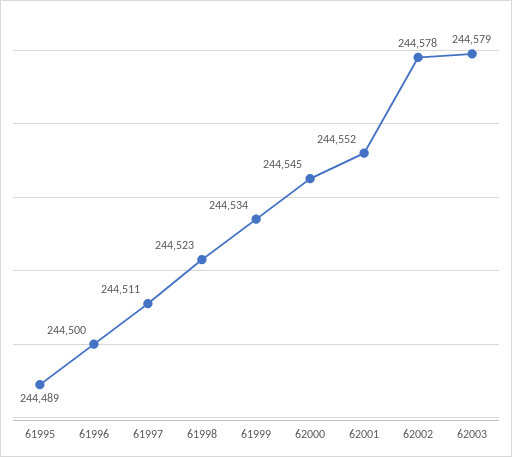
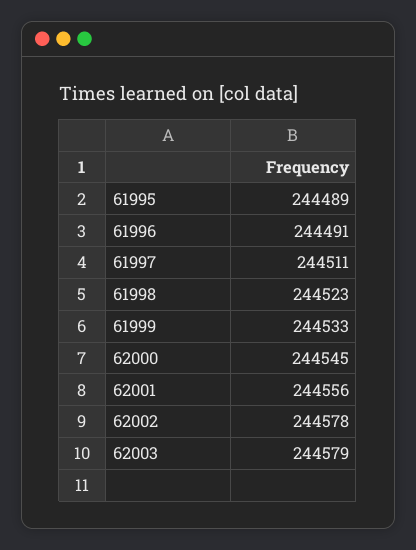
61996: 244500 -> 244491
61999: 244534 -> 244533
62001: 244552 -> 244556

